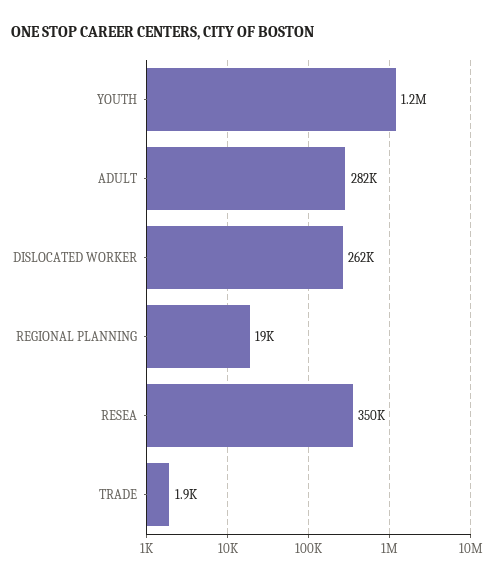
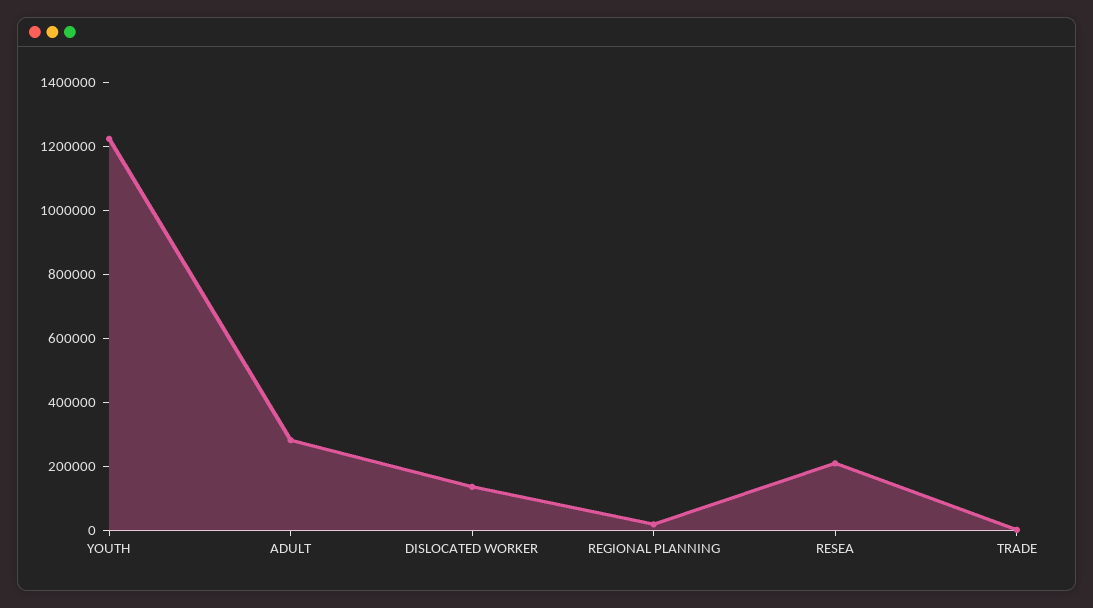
DISLOCATED WORKER: 262000 -> 150000
RESEA: 350000 -> 200000

